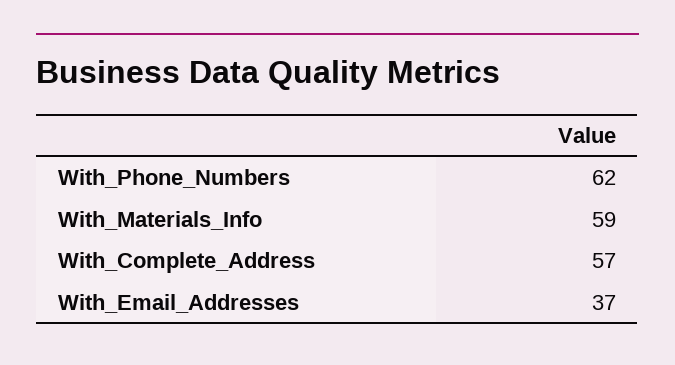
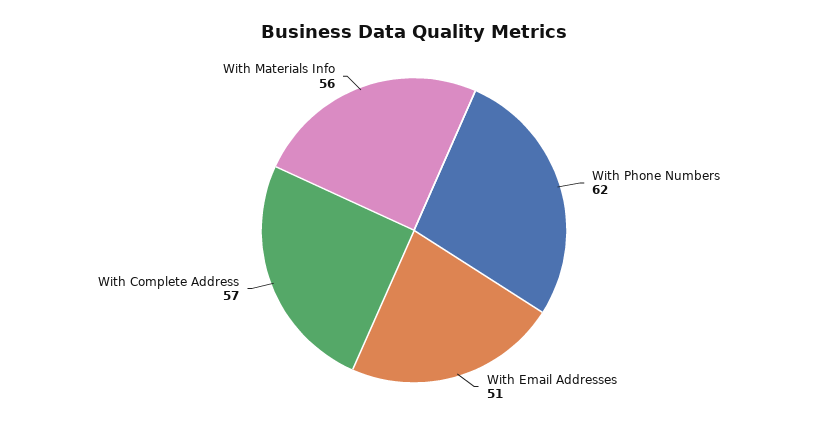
With_Materials_Info: 59 -> 56
With_Email_Addresses: 37 -> 51

